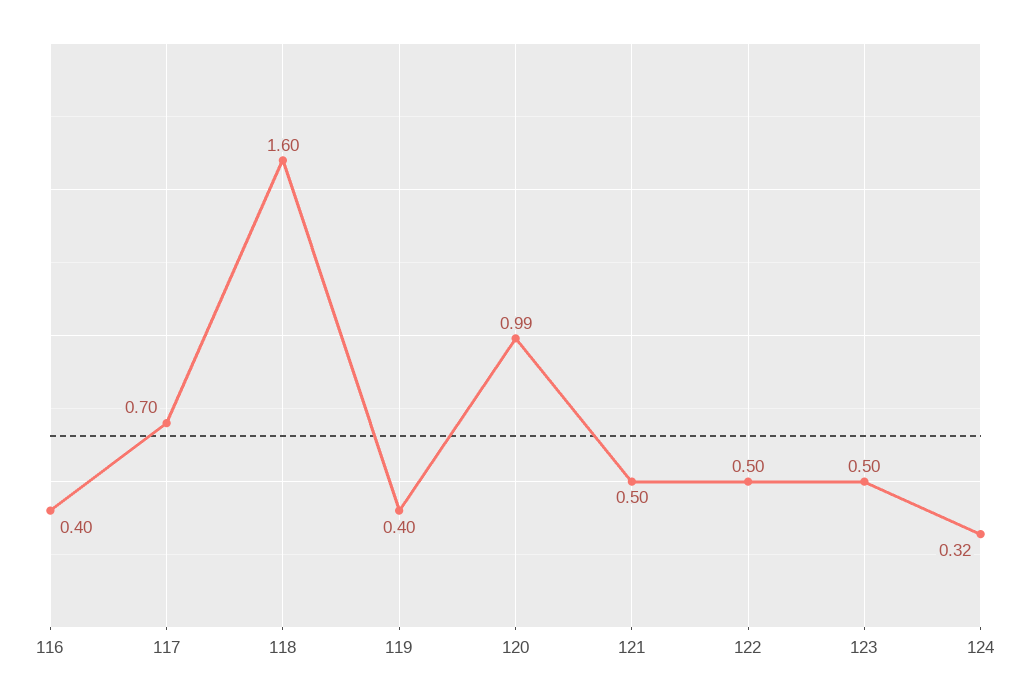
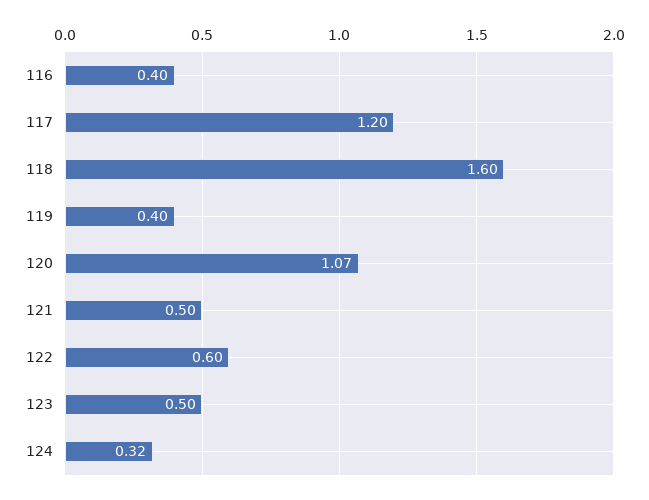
117: 0.7 -> 1.2
120: 0.99 -> 1.07
122: 0.5 -> 0.6

